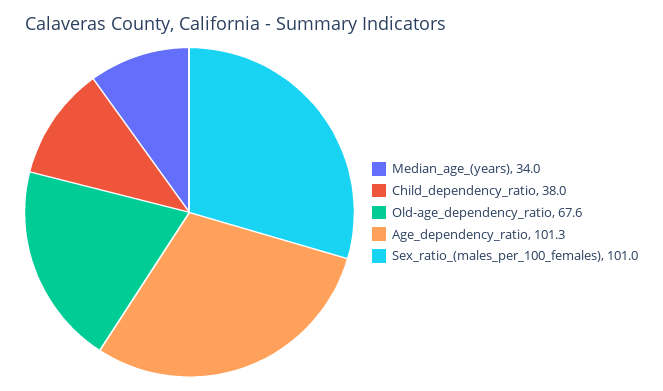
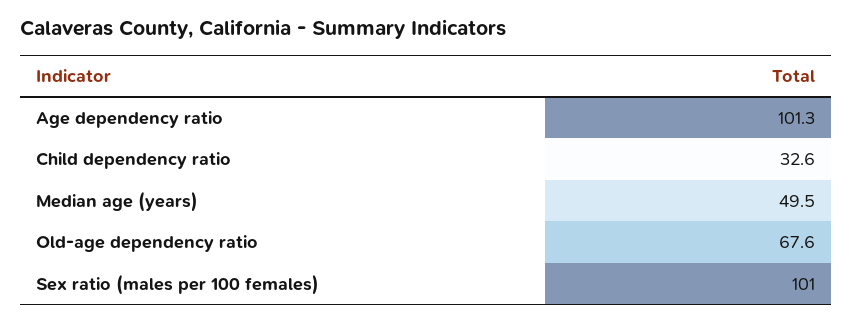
Median_age_(years): 34 -> 49.5
Child_dependency_ratio: 38 -> 32.6

